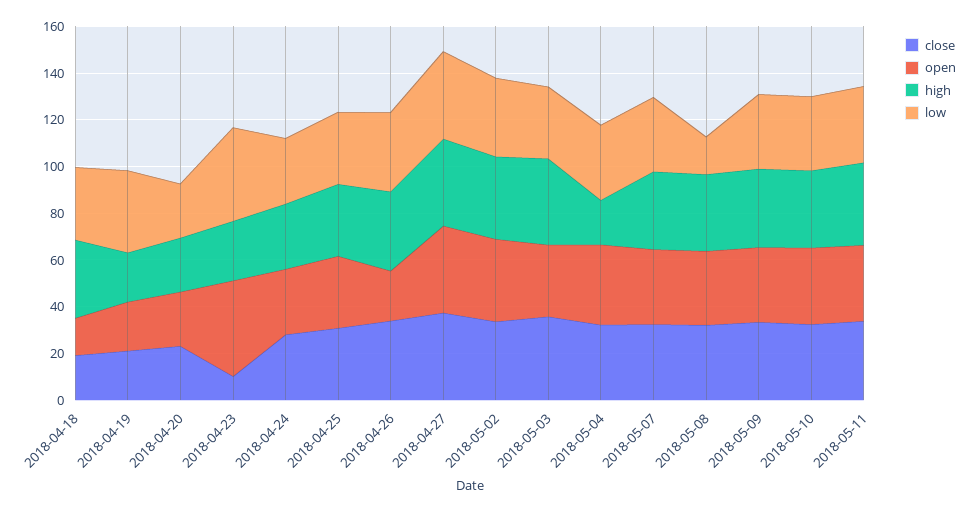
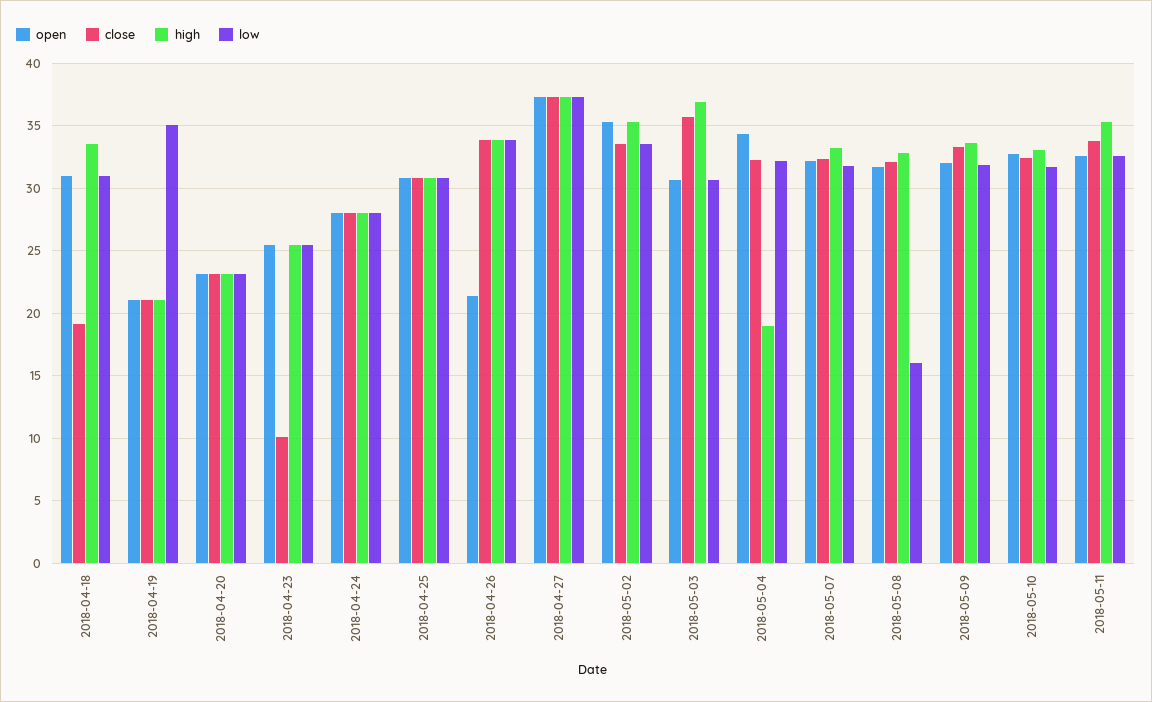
open, 2018-04-18: 15 -> 31
open, 2018-04-23: 40 -> 25.5
low, 2018-04-23: 40 -> 25.5

